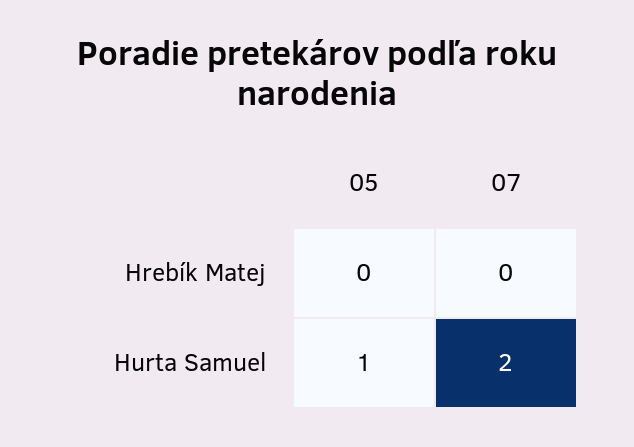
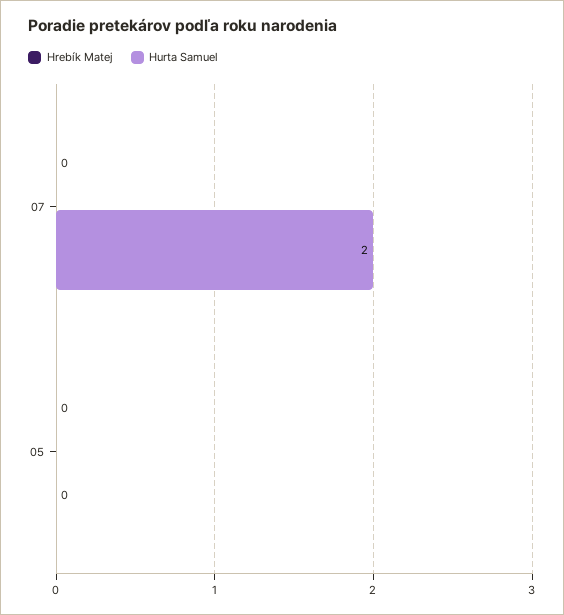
Hurta Samuel, 05: 1 -> 0

